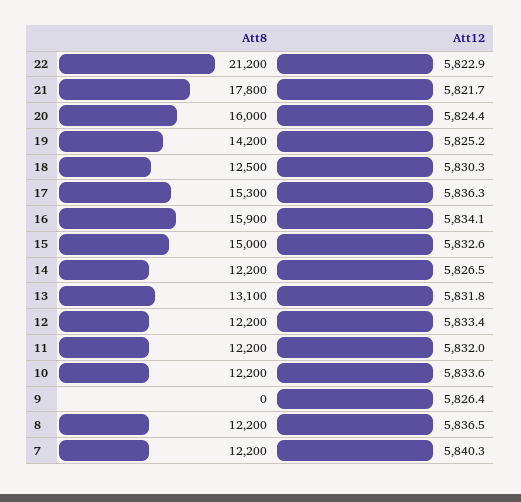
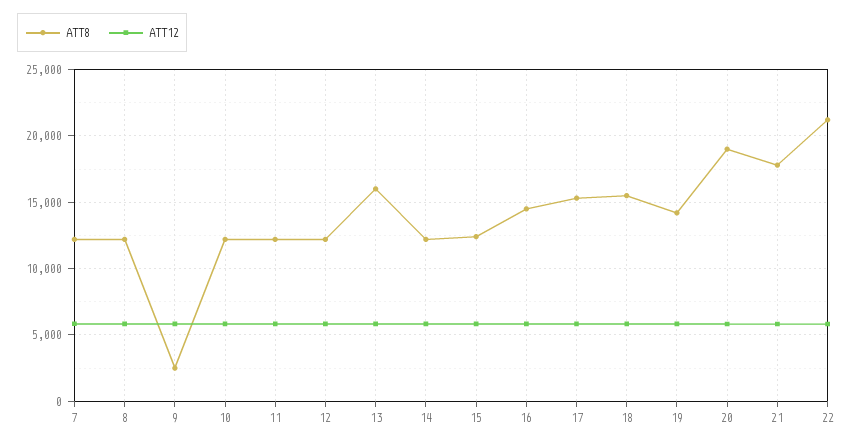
Att8, 20: 16000 -> 19000
Att8, 18: 12500 -> 15500
Att8, 16: 15900 -> 14500
Att8, 15: 15000 -> 12500
Att8, 13: 13100 -> 16000
Att8, 9: 0 -> 2500

